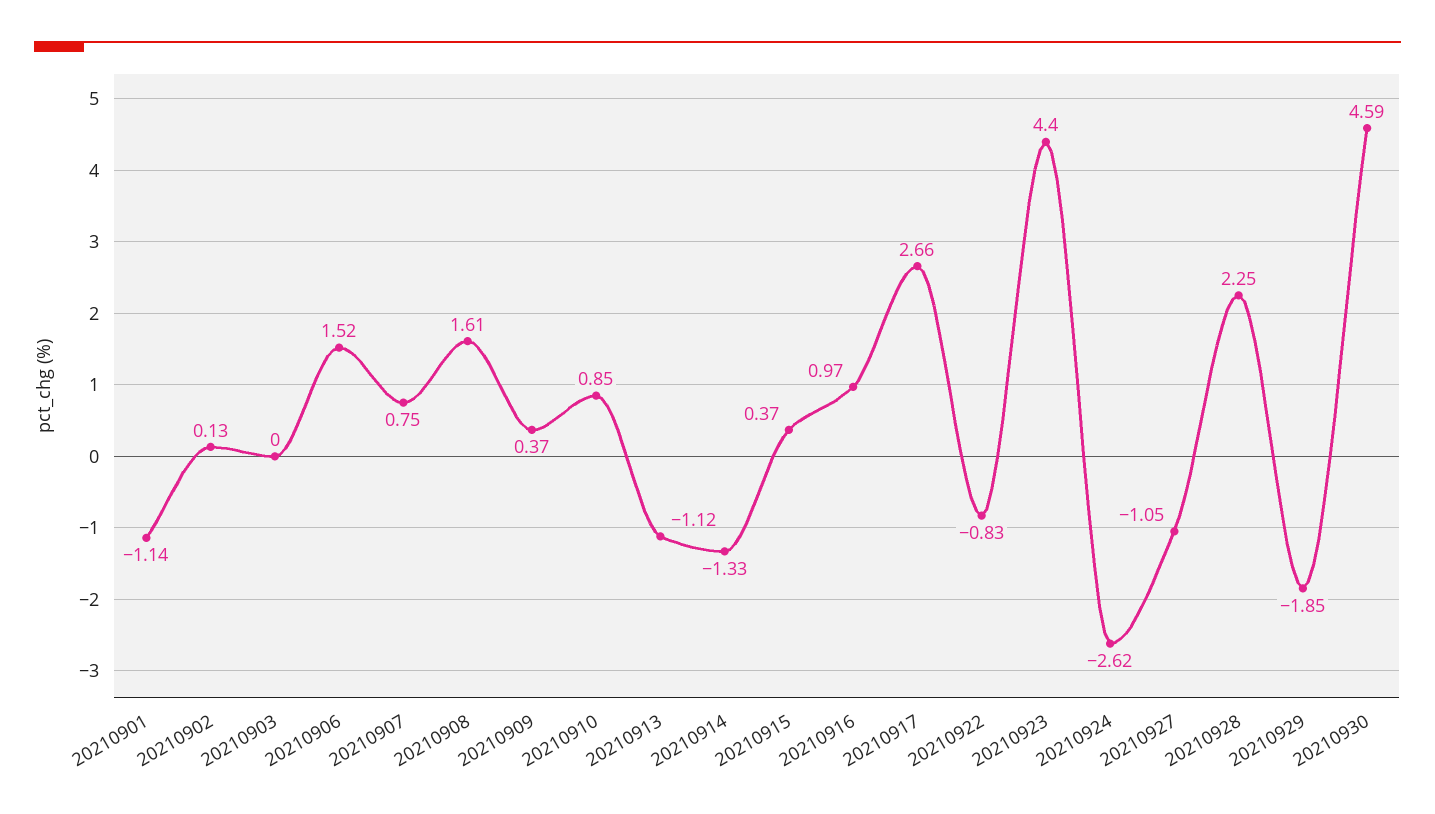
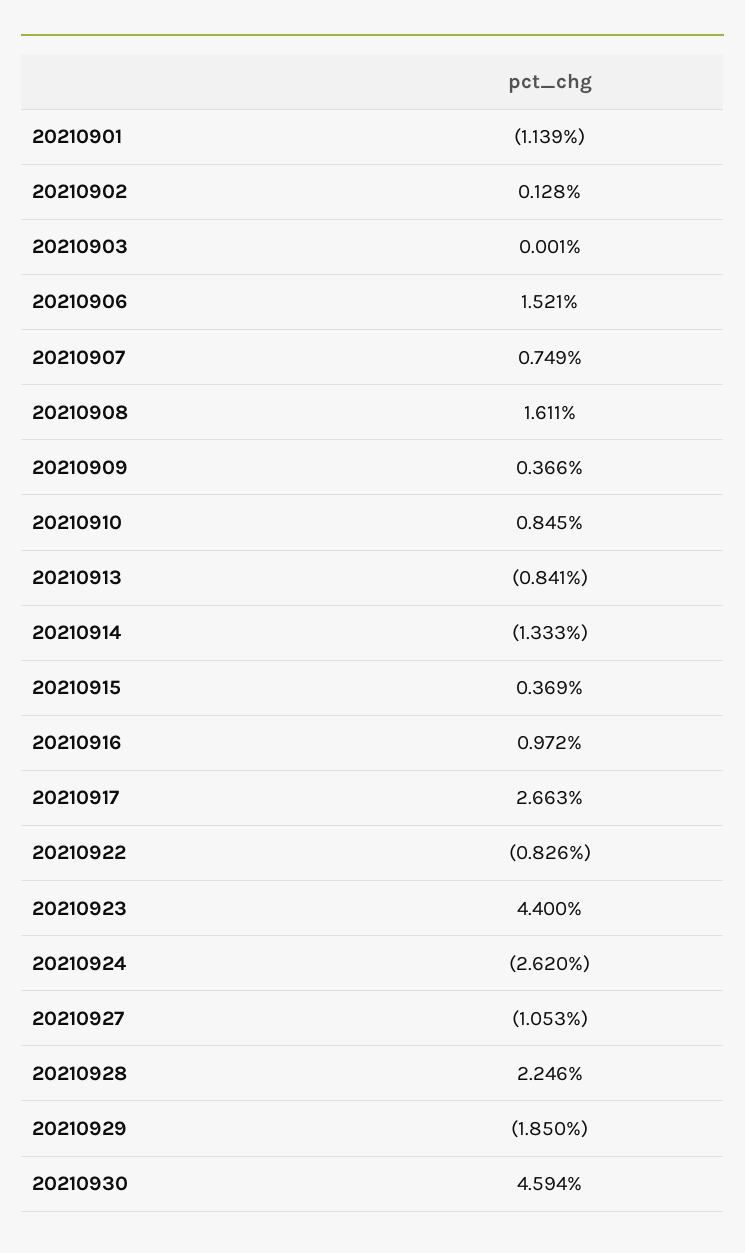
20210913: -1.12 -> -0.841

